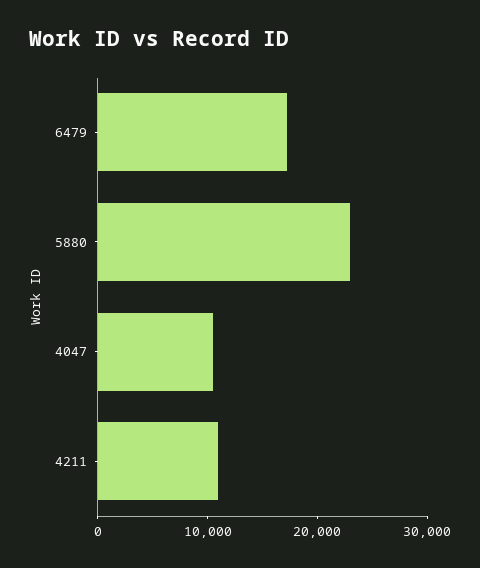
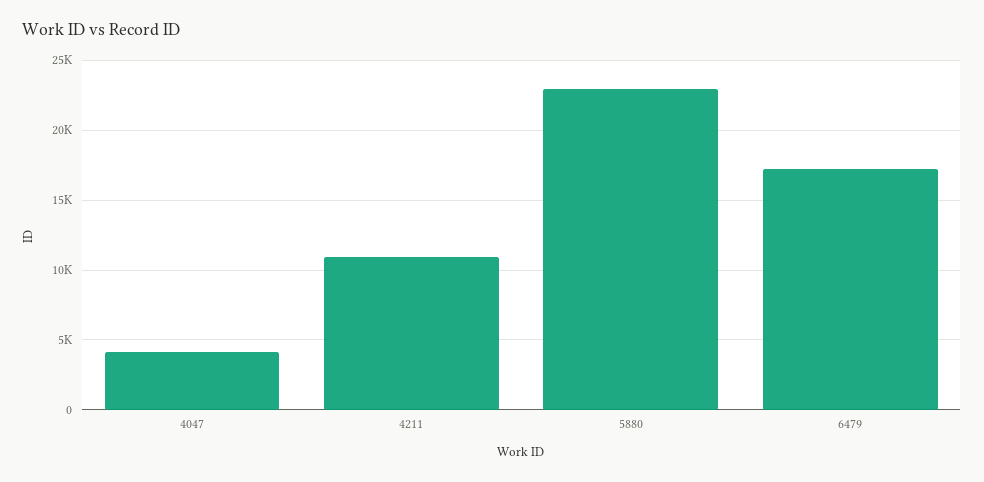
4047: 10000 -> 4000

